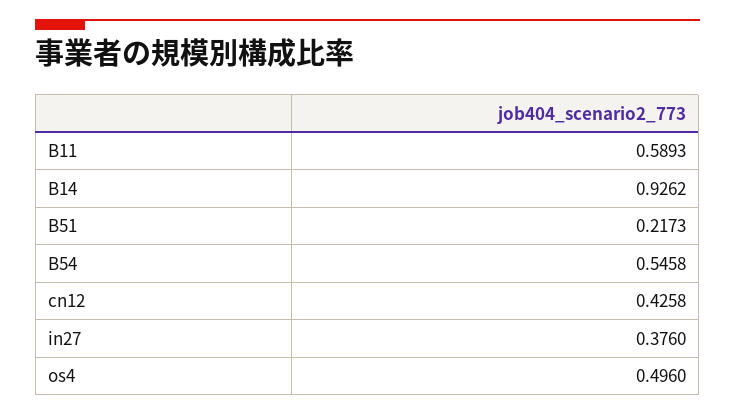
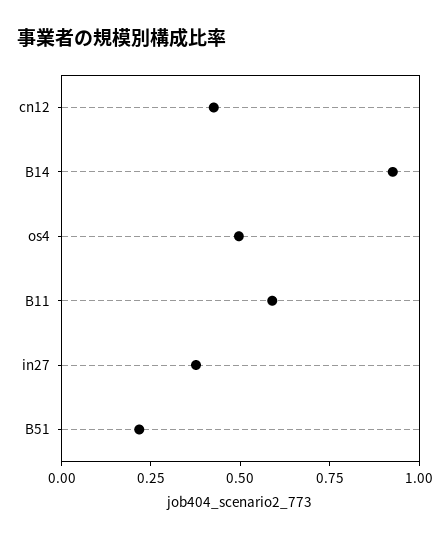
B54: 0.5458 -> none

